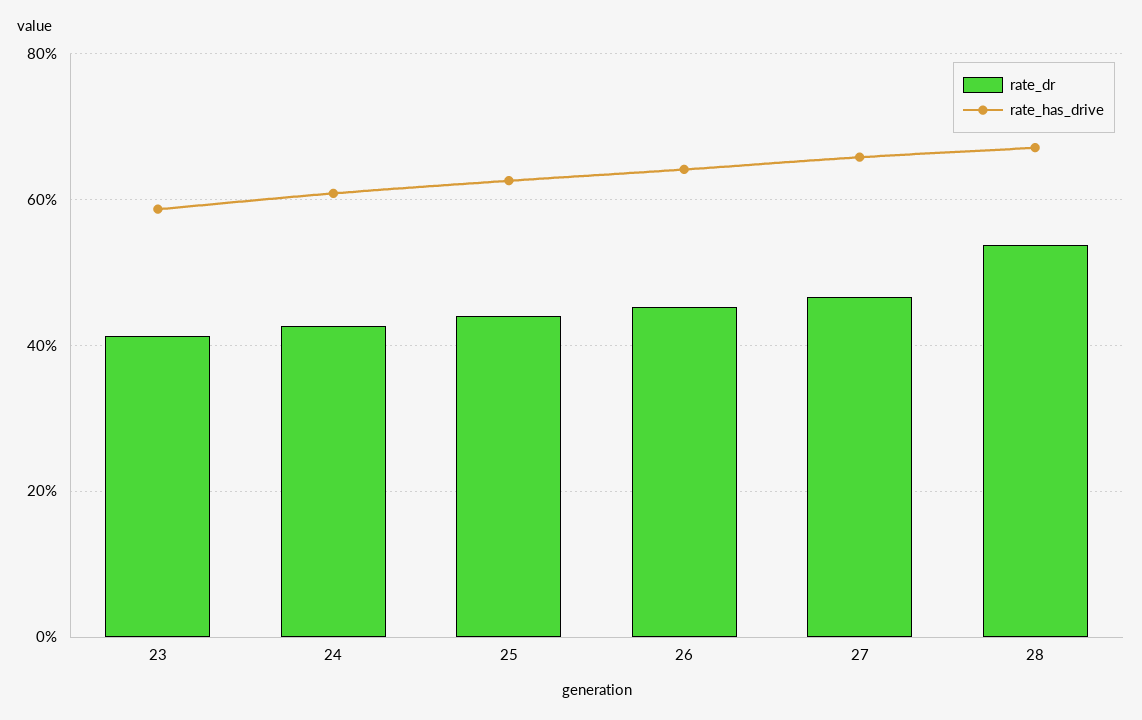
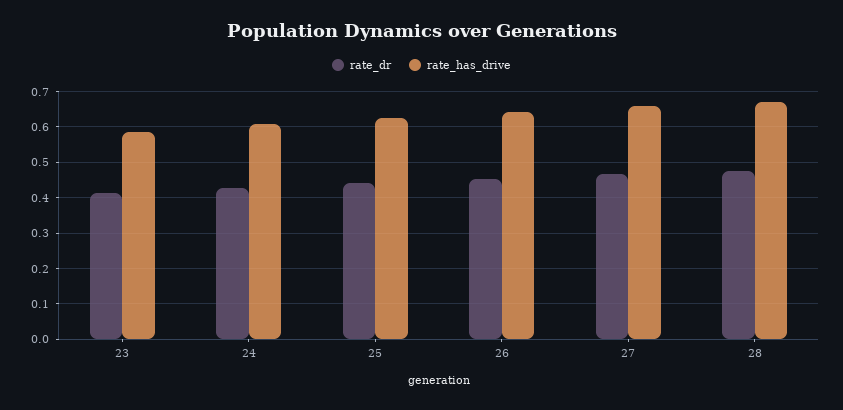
rate_dr, 28: 0.54 -> 0.48

